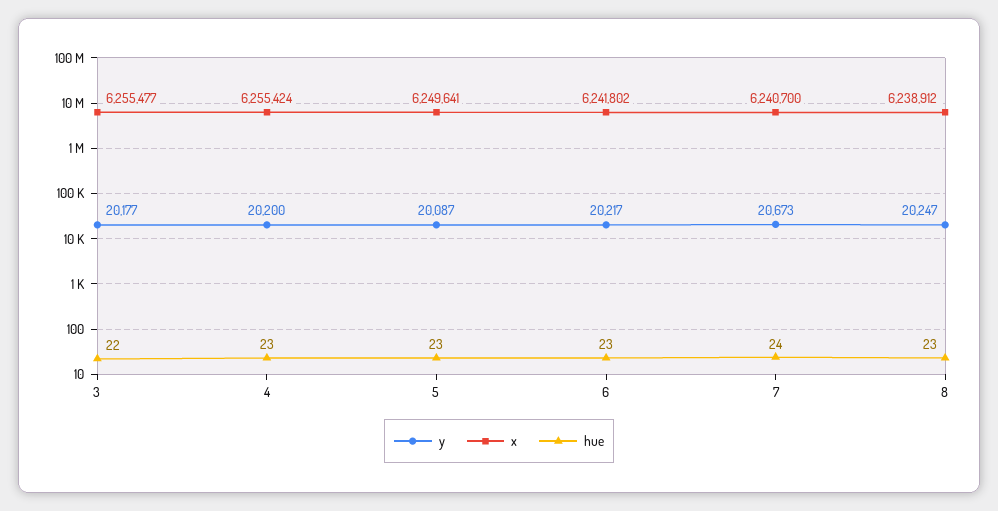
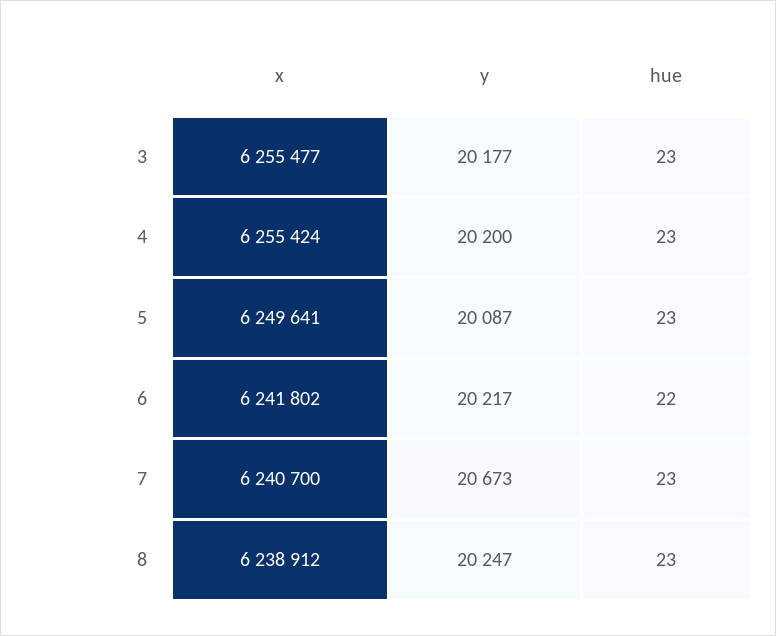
hue, 3: 22 -> 23
hue, 6: 23 -> 22
hue, 7: 24 -> 23

